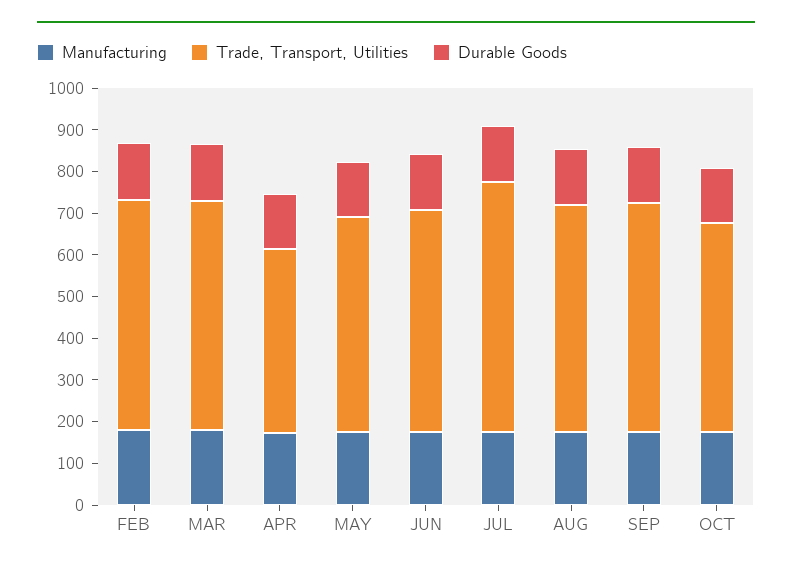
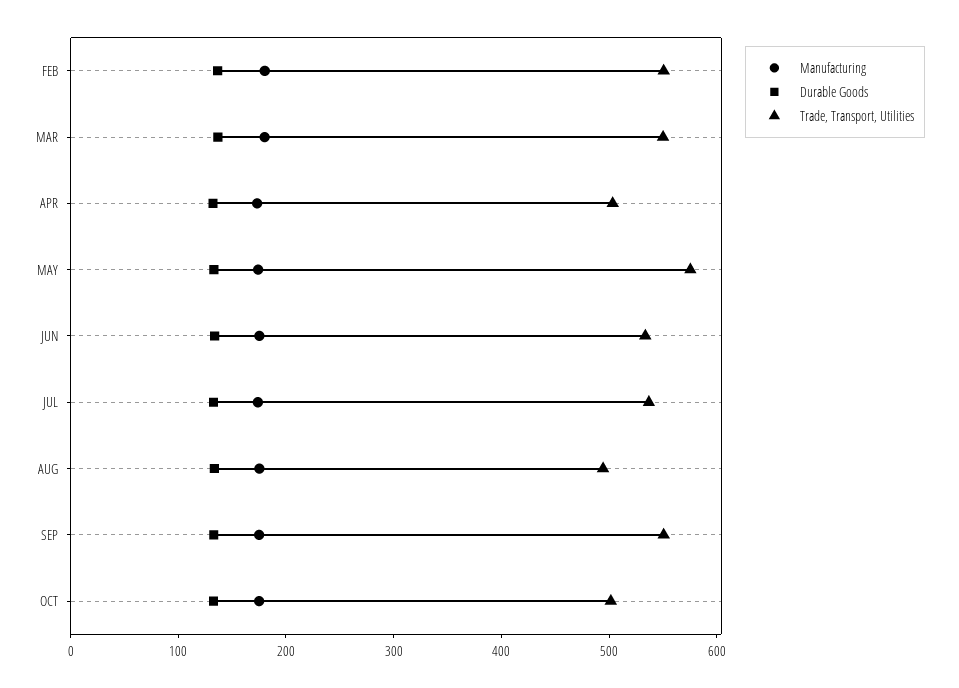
Trade, Transport, Utilities, APR: 440 -> 500
Trade, Transport, Utilities, MAY: 520 -> 580
Trade, Transport, Utilities, JUL: 600 -> 540
Trade, Transport, Utilities, AUG: 540 -> 500

